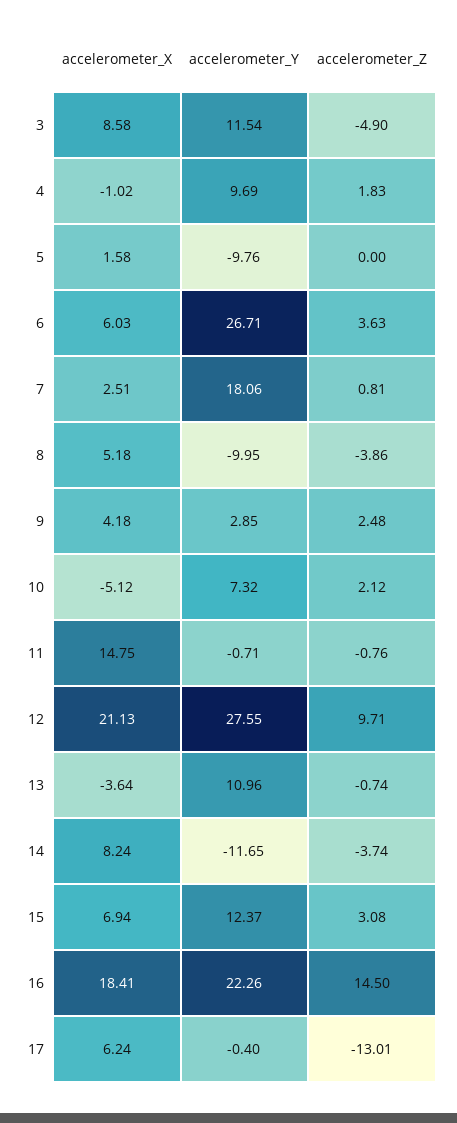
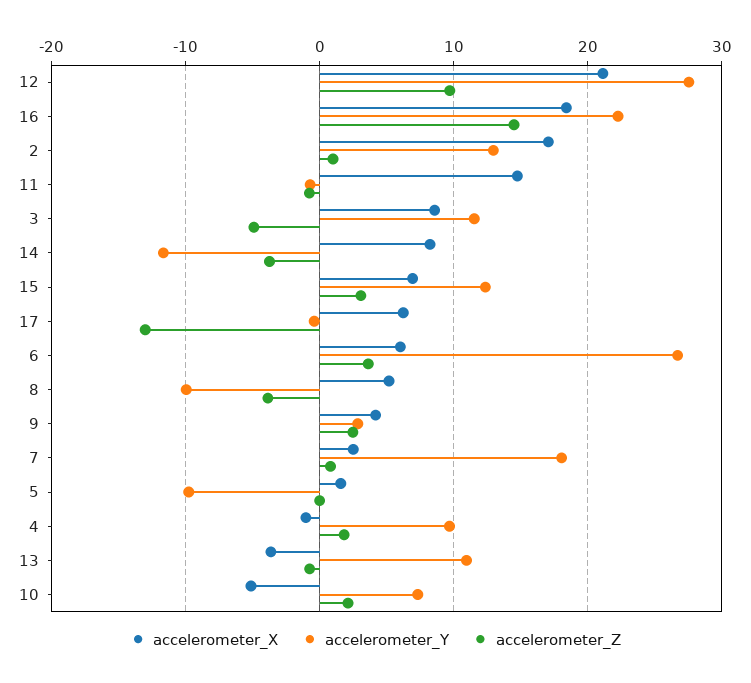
accelerometer_X, 2: none -> 17
accelerometer_Y, 2: none -> 13
accelerometer_Z, 2: none -> 1

